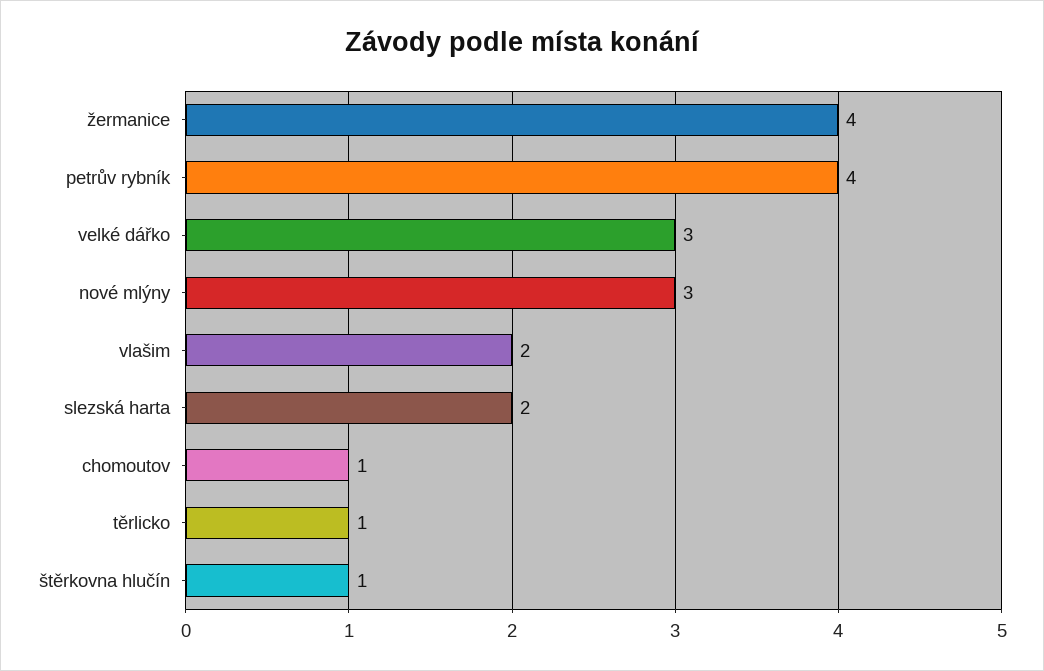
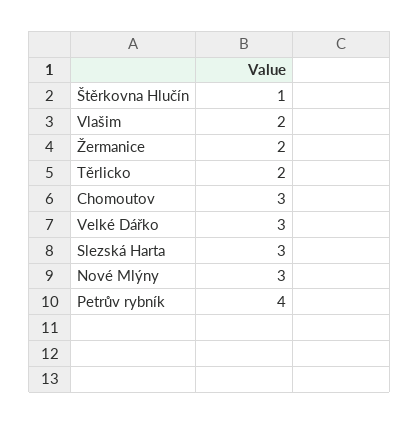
žermanice: 4 -> 2
slezská harta: 2 -> 3
chomoutov: 1 -> 3
těrlicko: 1 -> 2

